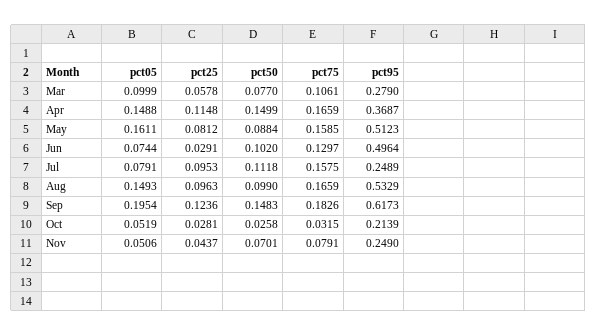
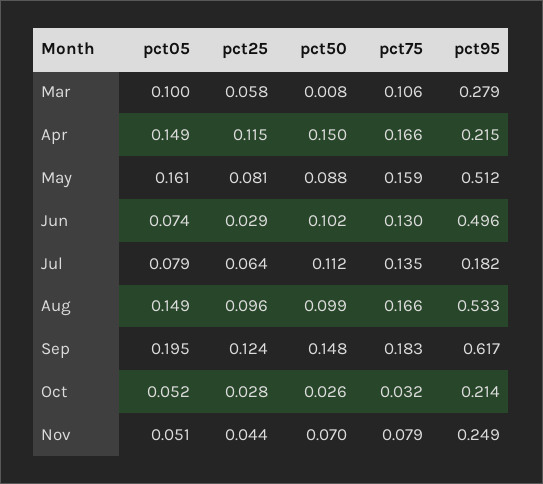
pct50, Mar: 0.077 -> 0.008
pct95, Apr: 0.3687 -> 0.215
pct25, Jul: 0.0953 -> 0.064
pct75, Jul: 0.1575 -> 0.135
pct95, Jul: 0.2489 -> 0.182

